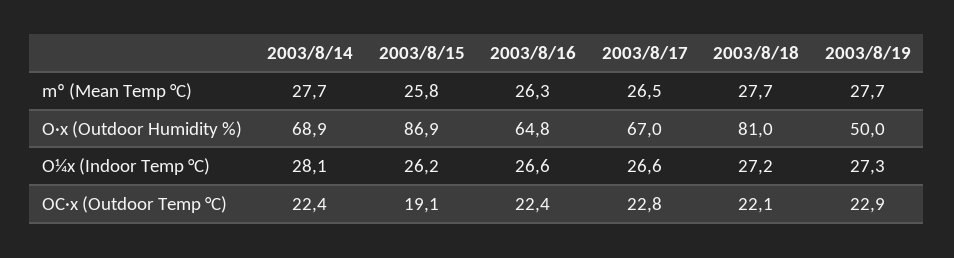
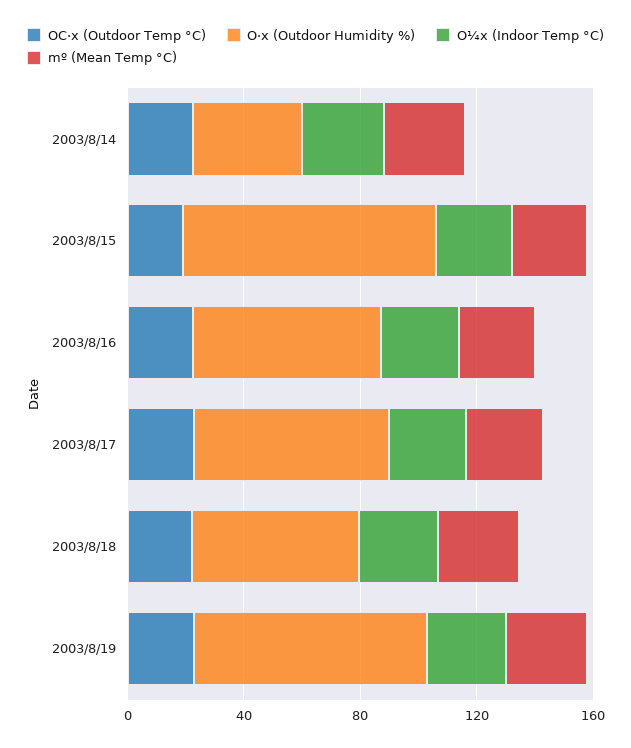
O·x (Outdoor Humidity %), 2003/8/14: 68.9 -> 40
O·x (Outdoor Humidity %), 2003/8/18: 81 -> 60
O·x (Outdoor Humidity %), 2003/8/19: 50 -> 80

